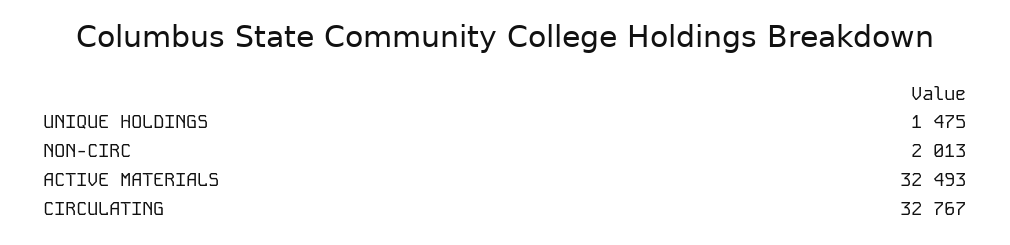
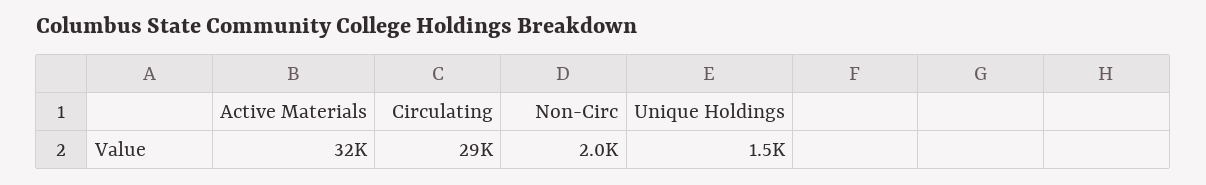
CIRCULATING: 32767 -> 29000

